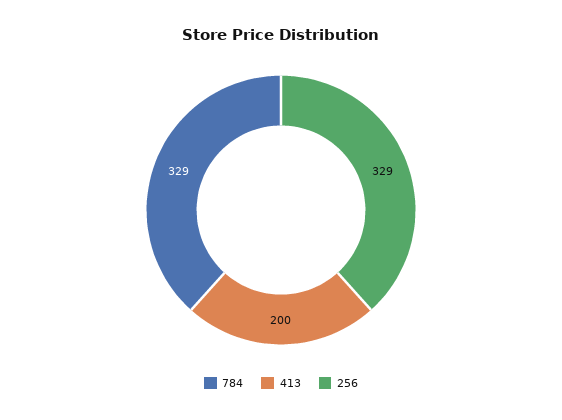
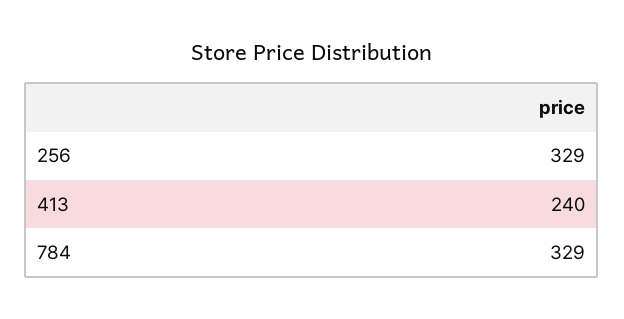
413: 200 -> 240

